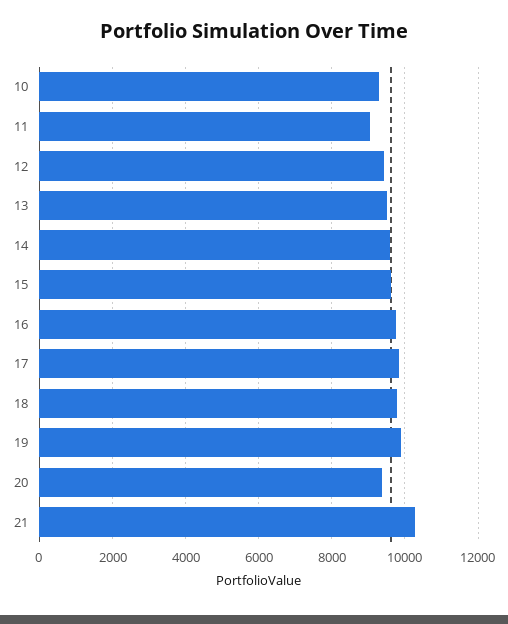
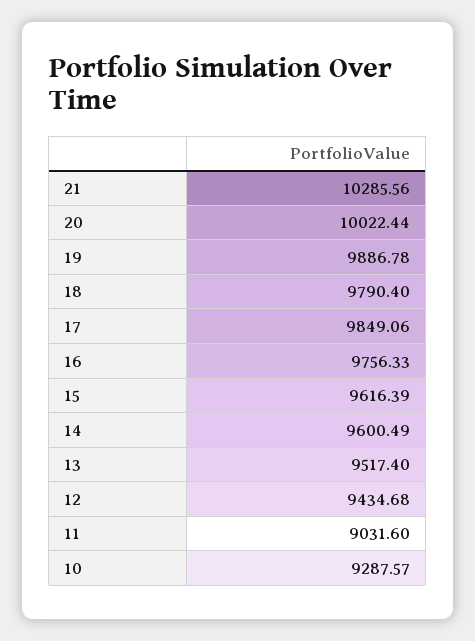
20: 9400 -> 10022.44

